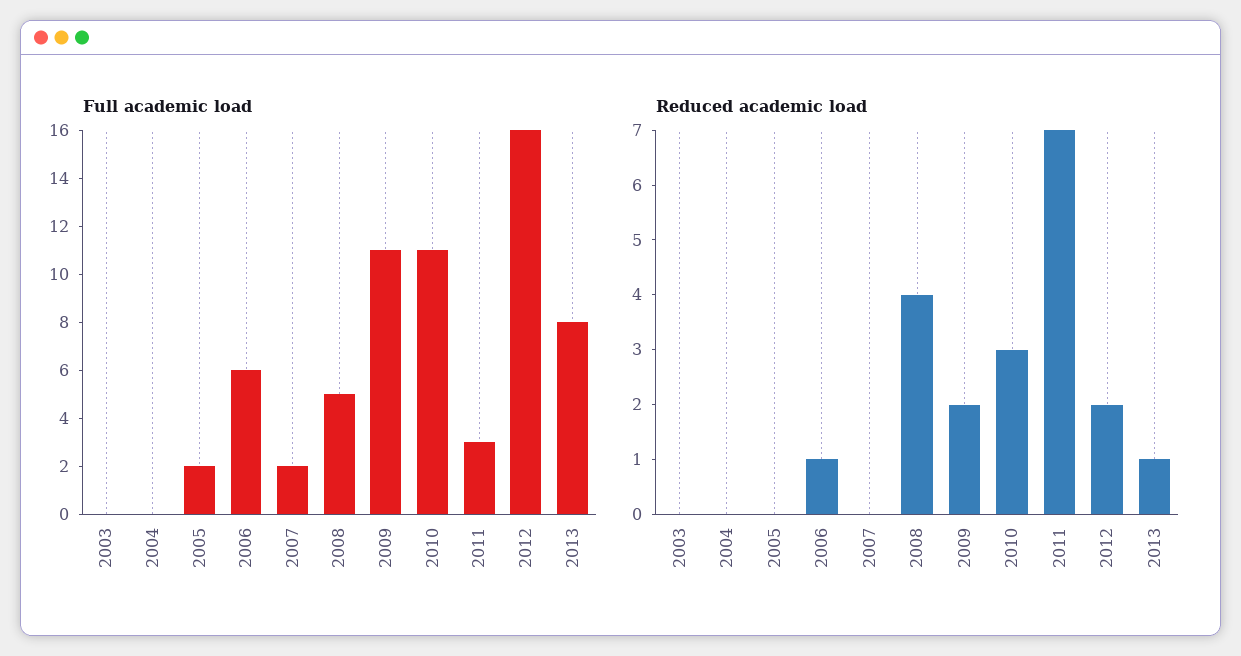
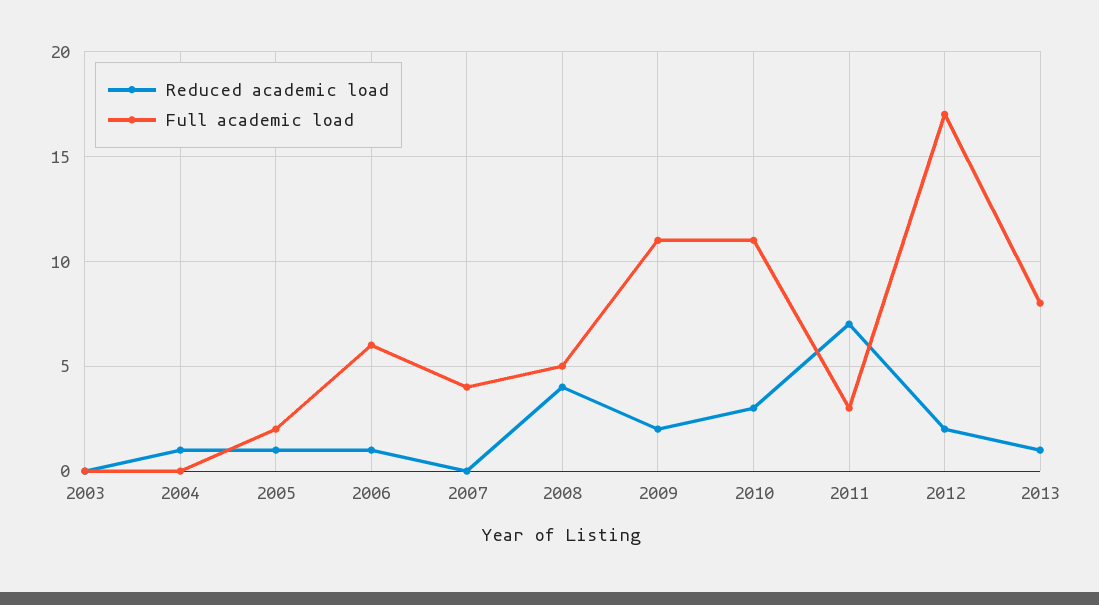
Full academic load, 2007: 2 -> 4
Full academic load, 2012: 16 -> 17
Reduced academic load, 2004: 0 -> 1
Reduced academic load, 2005: 0 -> 1

